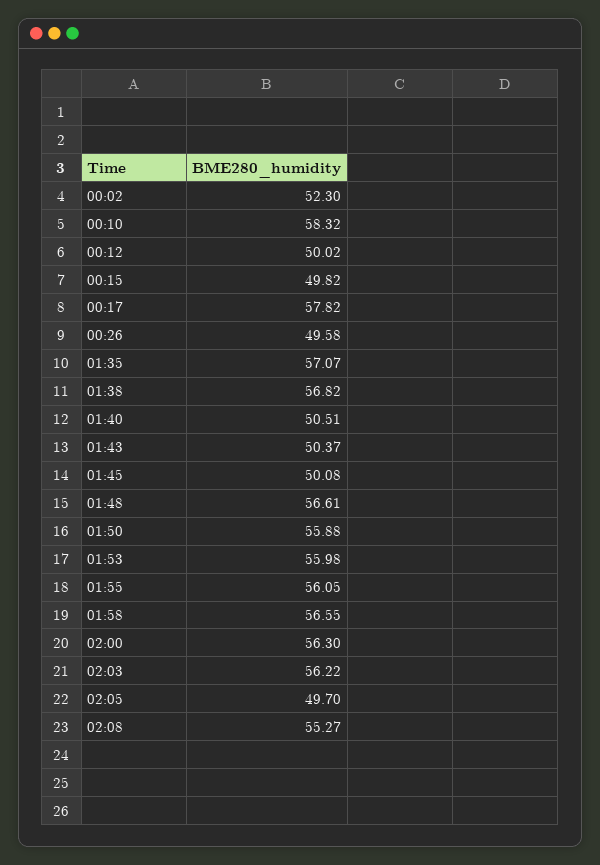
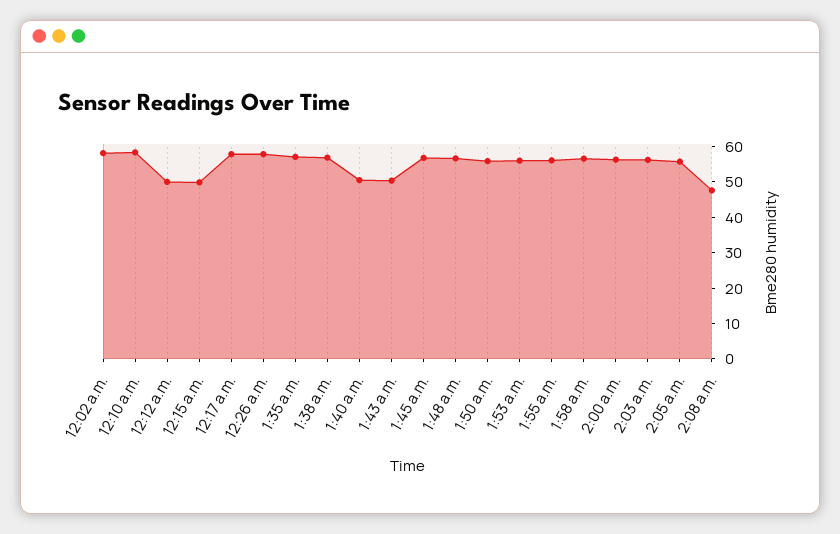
00:02: 52.3 -> 57.5
00:26: 49.58 -> 57.5
01:45: 50.08 -> 57.5
02:05: 49.7 -> 55
02:08: 55.27 -> 47.5

